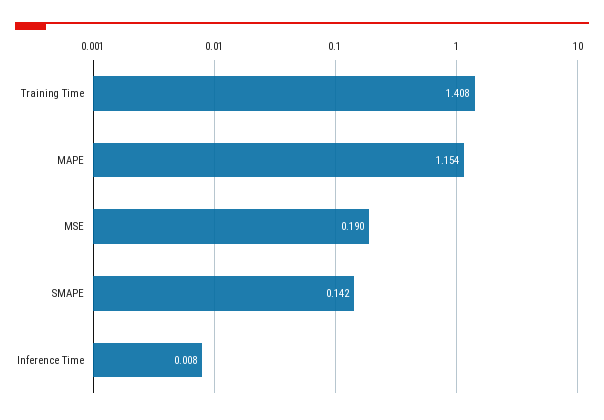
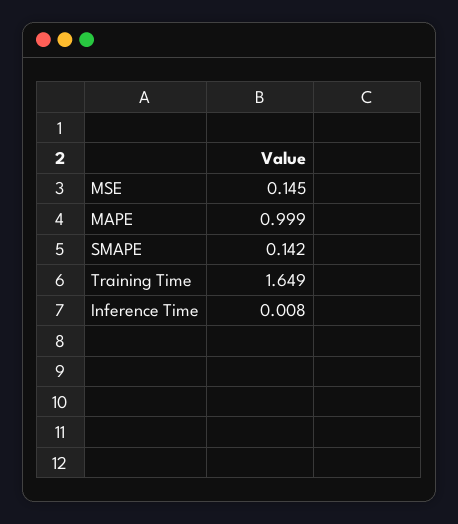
Training Time: 1.408 -> 1.649
MAPE: 1.154 -> 0.999
MSE: 0.19 -> 0.145

